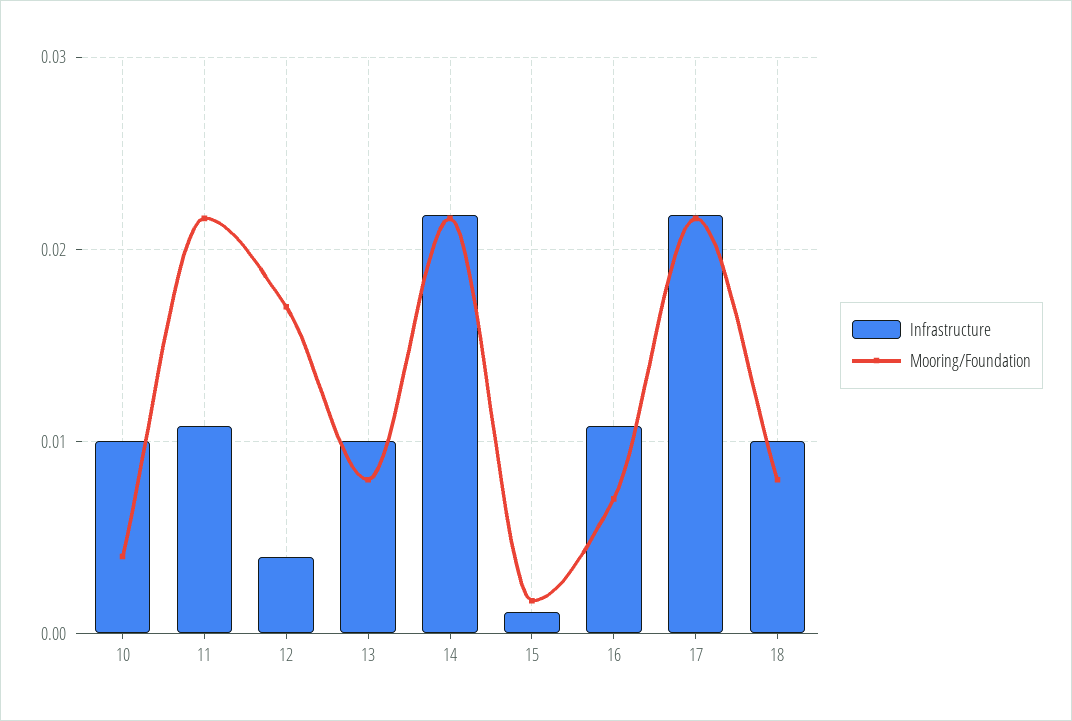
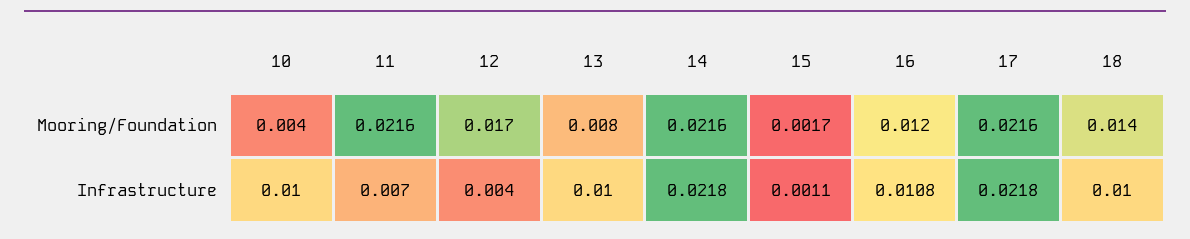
Infrastructure, 11: 0.011 -> 0.007
Mooring/Foundation, 16: 0.007 -> 0.012
Mooring/Foundation, 18: 0.008 -> 0.014

